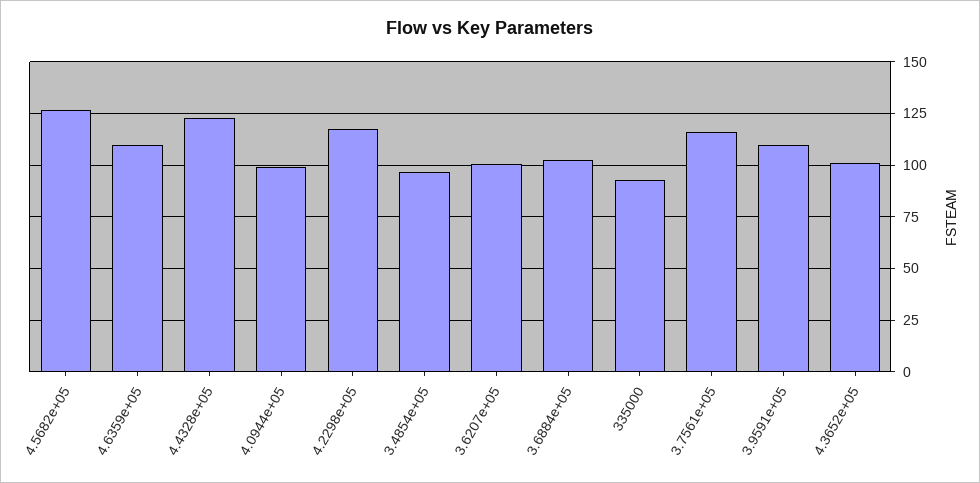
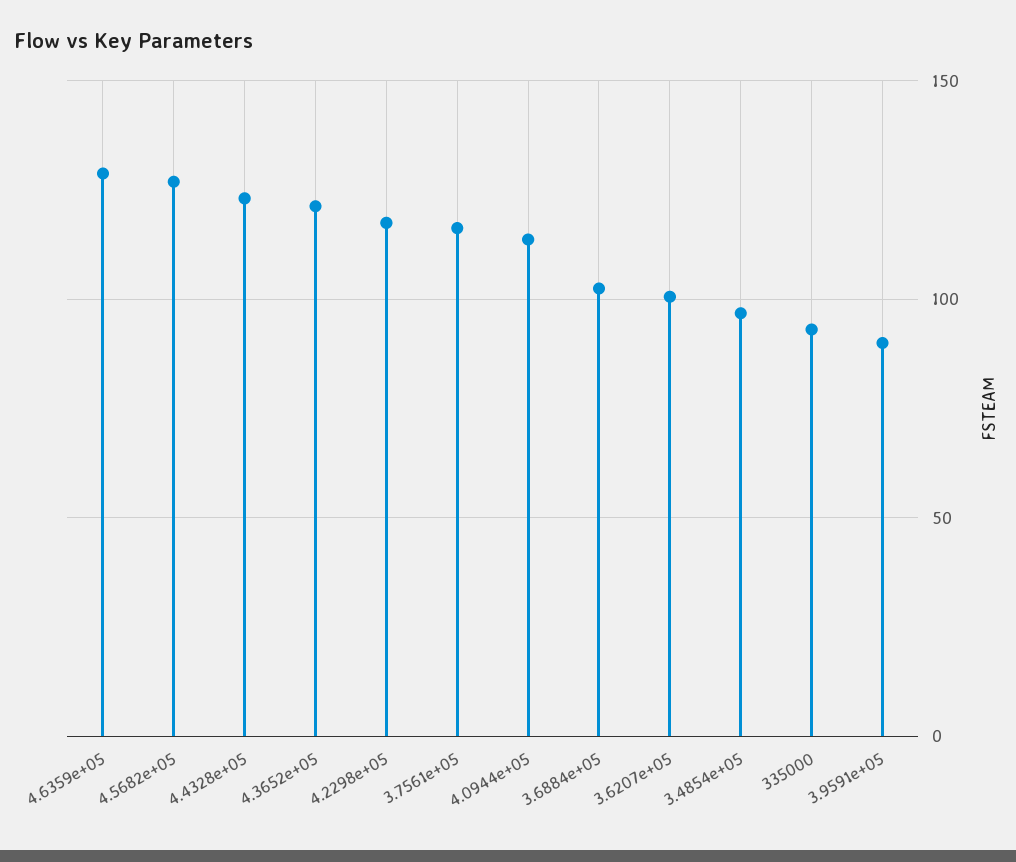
4.6359e+05: 110 -> 130
4.0944e+05: 100 -> 115
3.9591e+05: 110 -> 90
4.3652e+05: 100 -> 120

